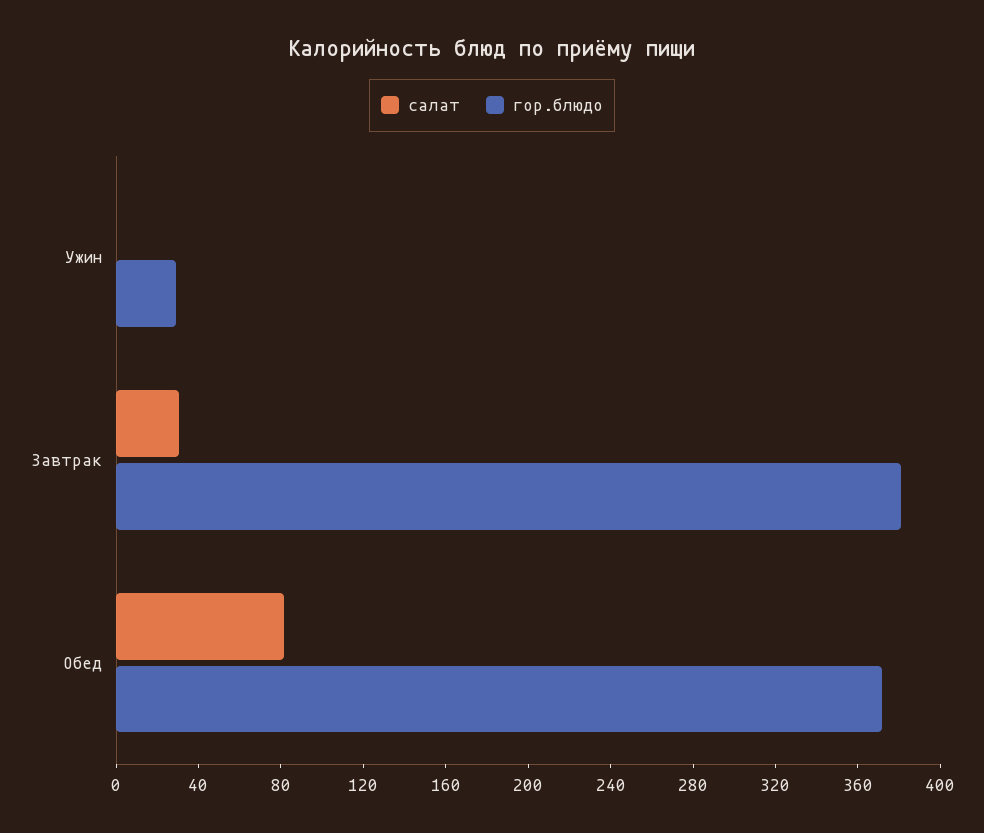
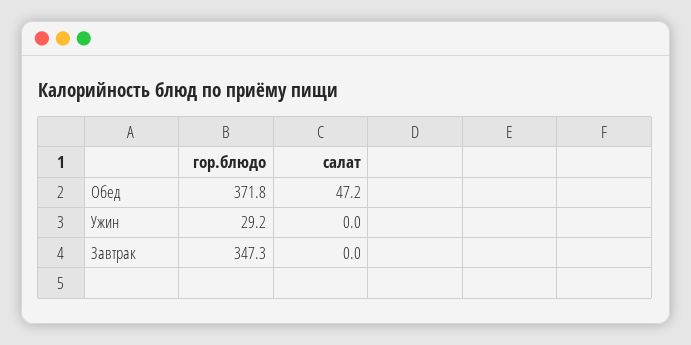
салат, Завтрак: 30 -> 0
гор.блюдо, Завтрак: 380 -> 347.3
салат, Обед: 80 -> 47.2

